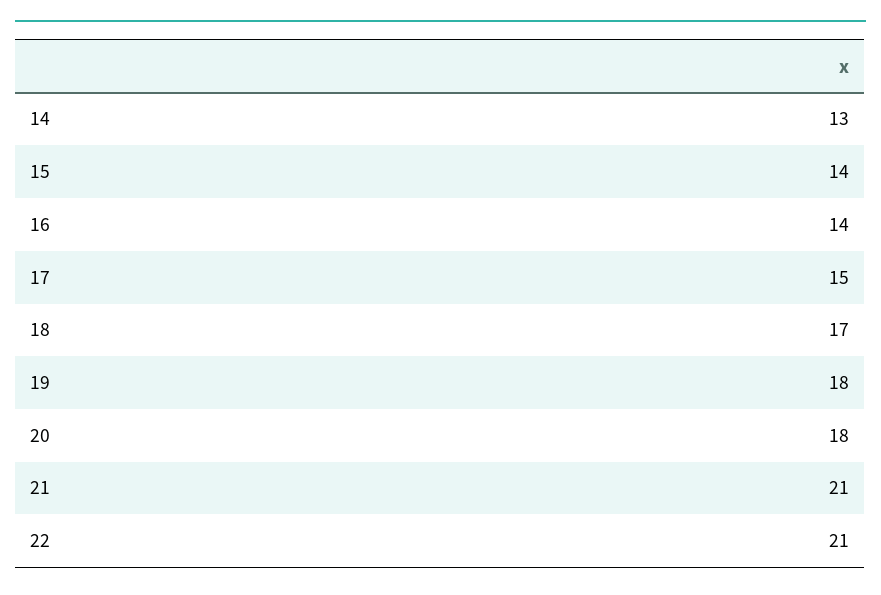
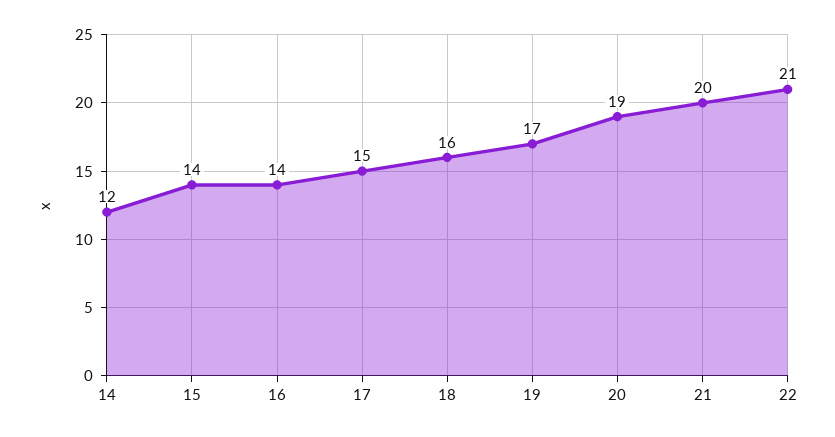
14: 13 -> 12
18: 17 -> 16
19: 18 -> 17
20: 18 -> 19
21: 21 -> 20

